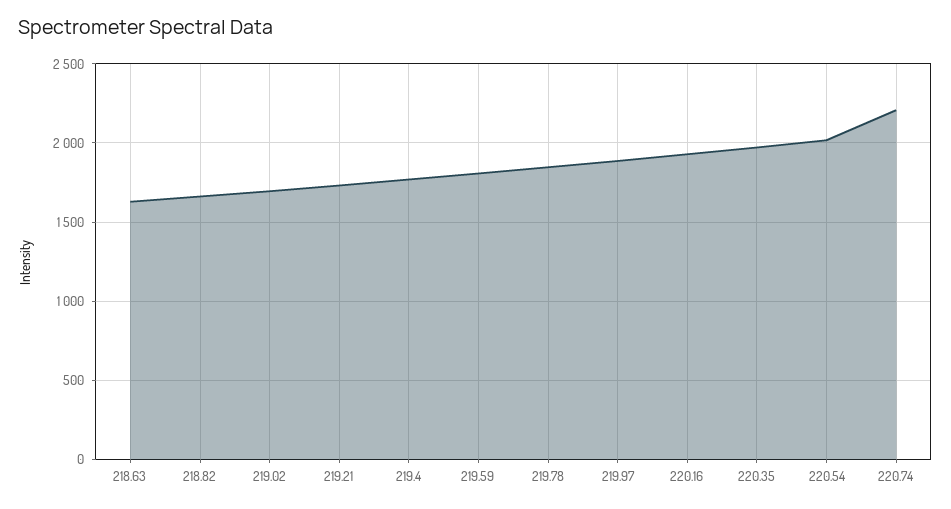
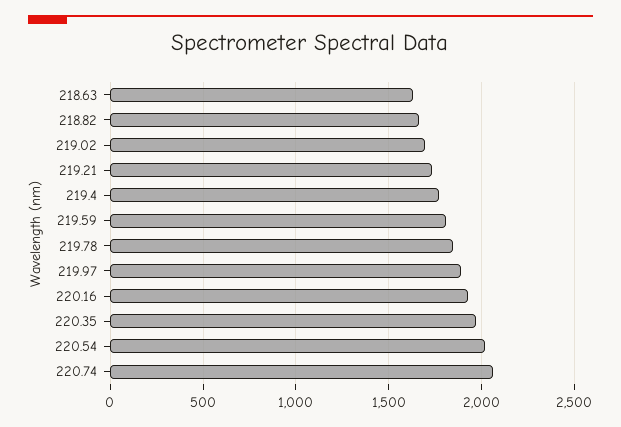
220.74: 2200 -> 2050

